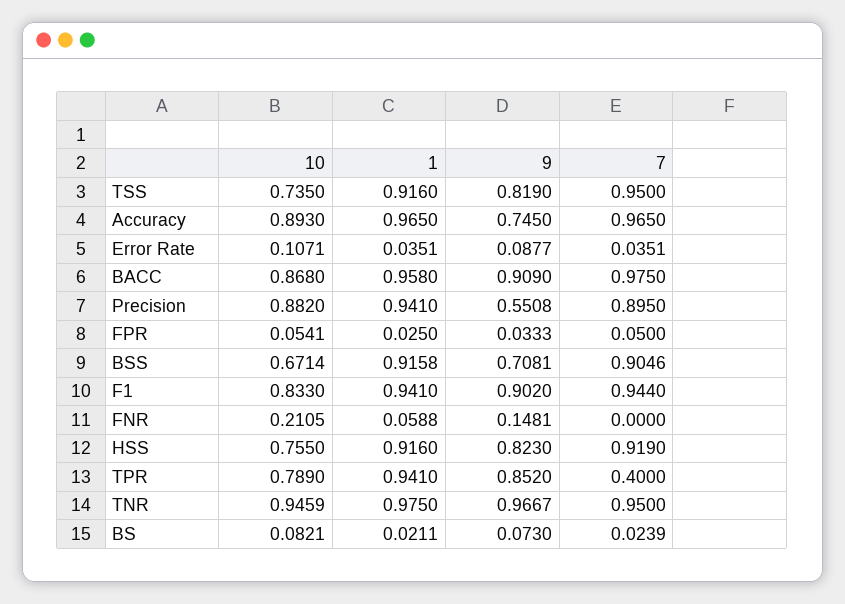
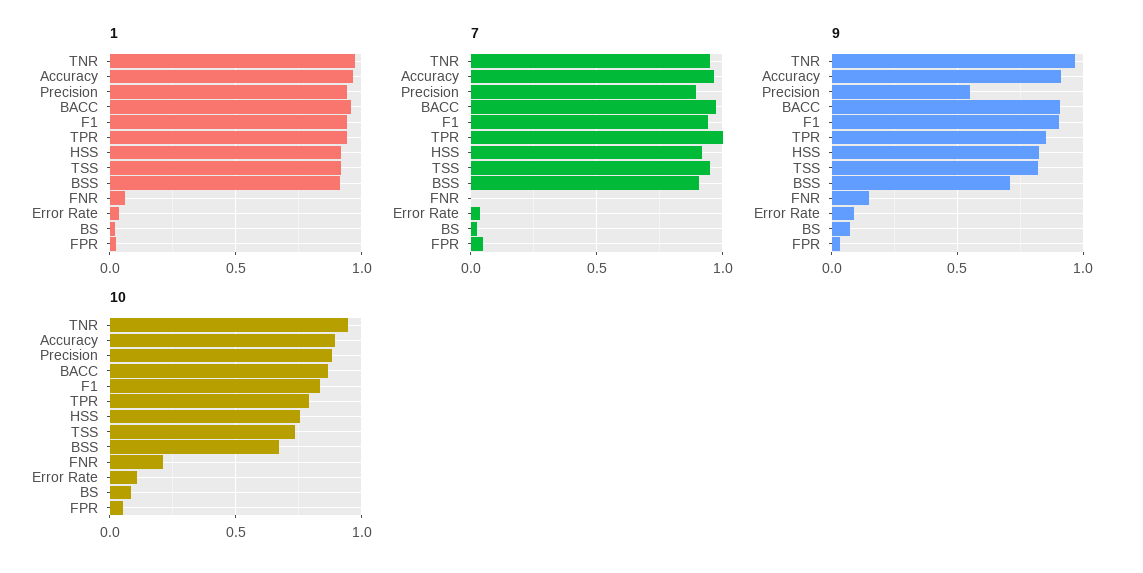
9, Accuracy: 0.745 -> 0.9
7, TPR: 0.4 -> 1

